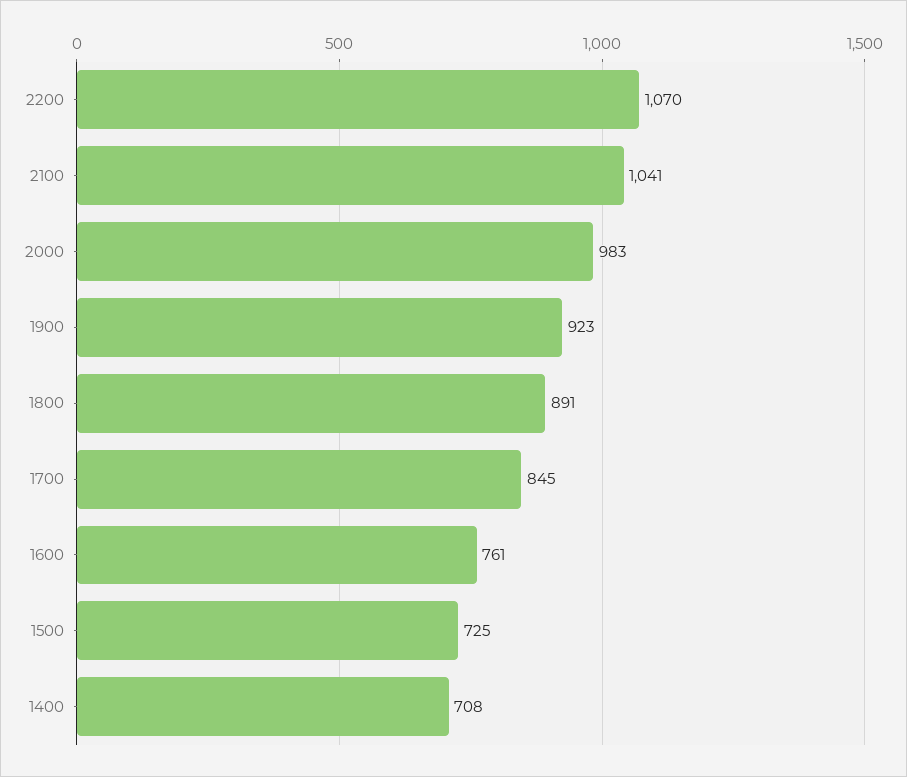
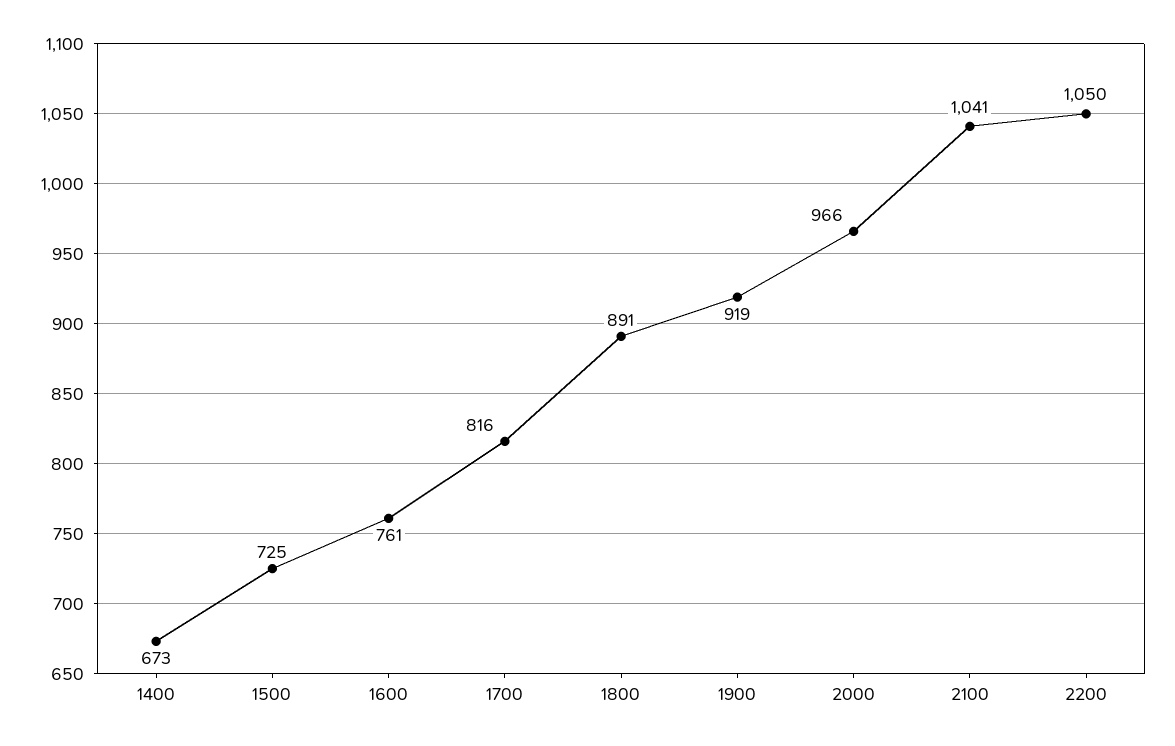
2200: 1070 -> 1050
2000: 983 -> 966
1900: 923 -> 919
1700: 845 -> 816
1400: 708 -> 673

